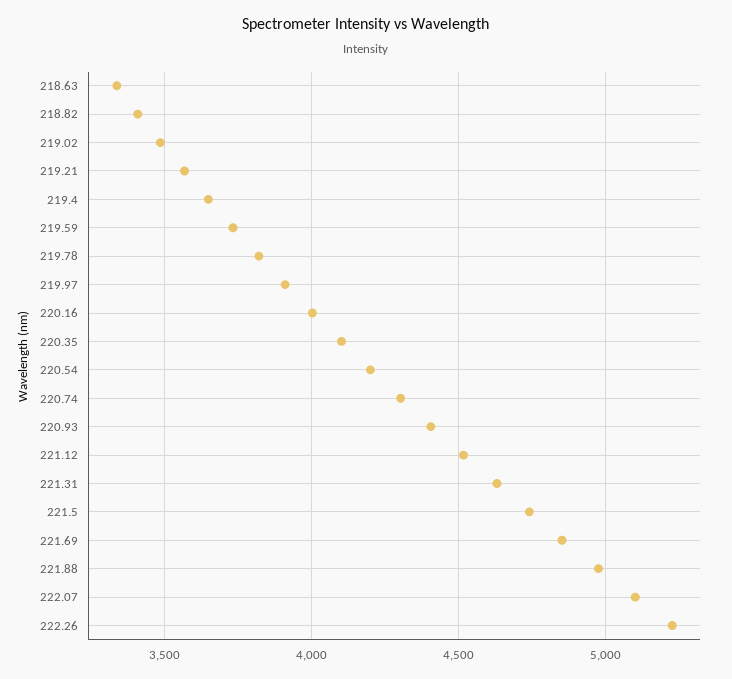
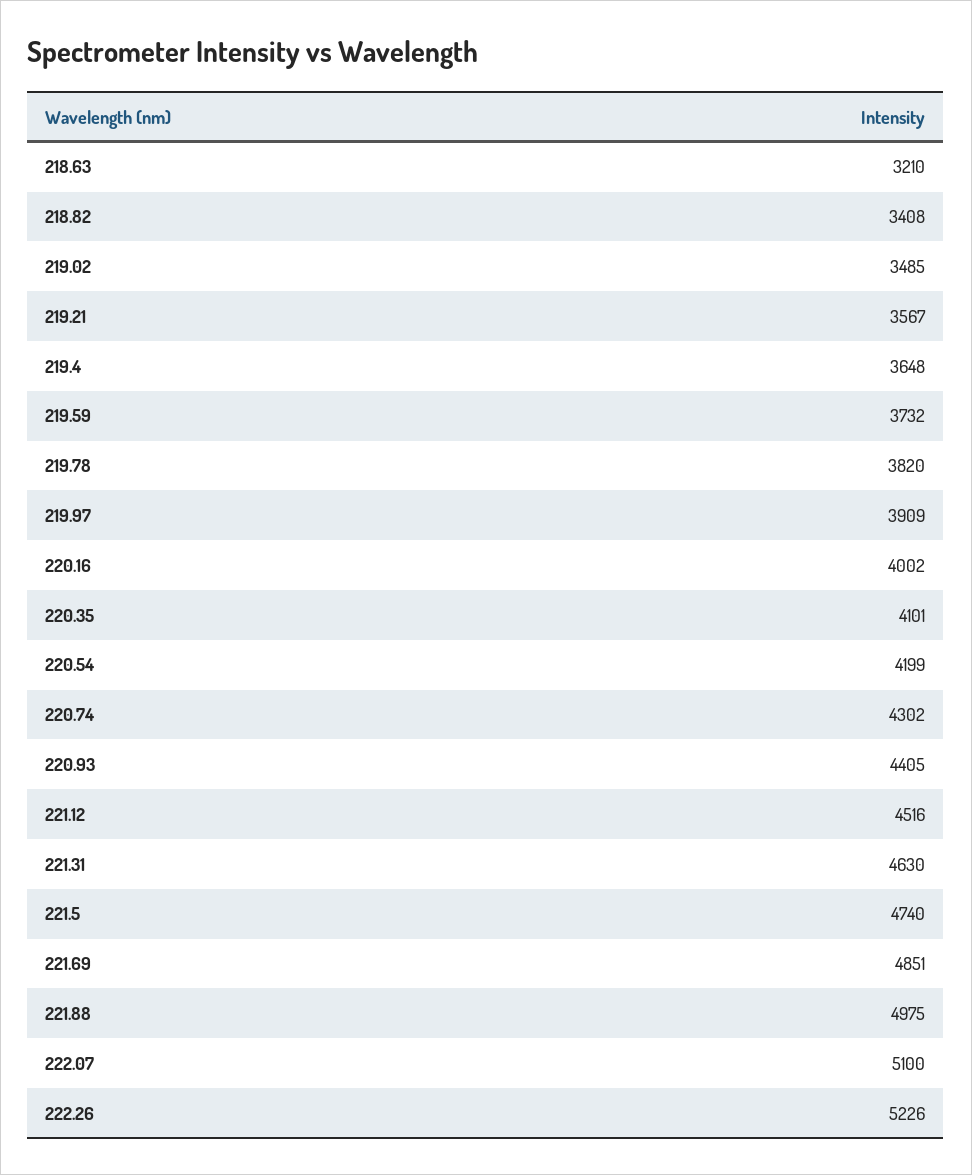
218.63: 3350 -> 3210

